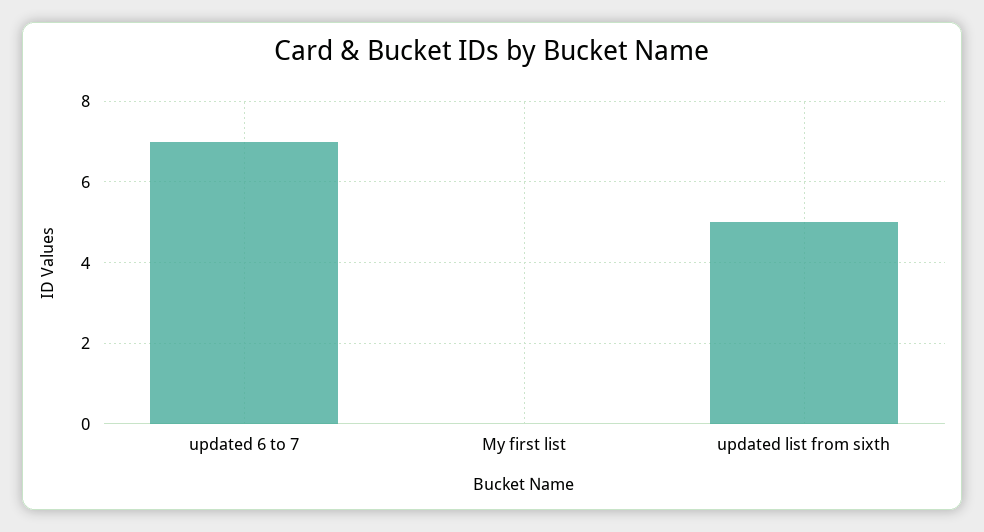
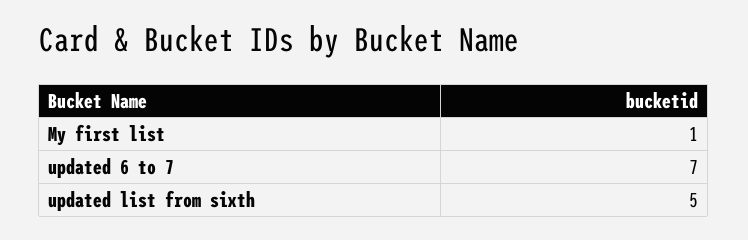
My first list: 0 -> 1

